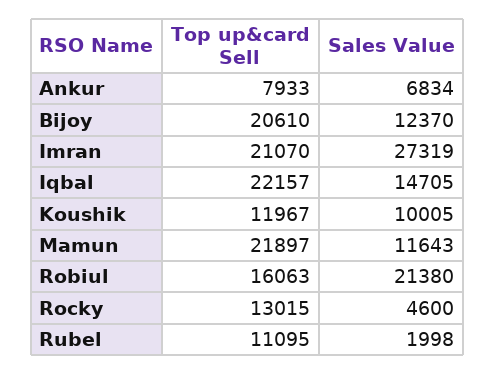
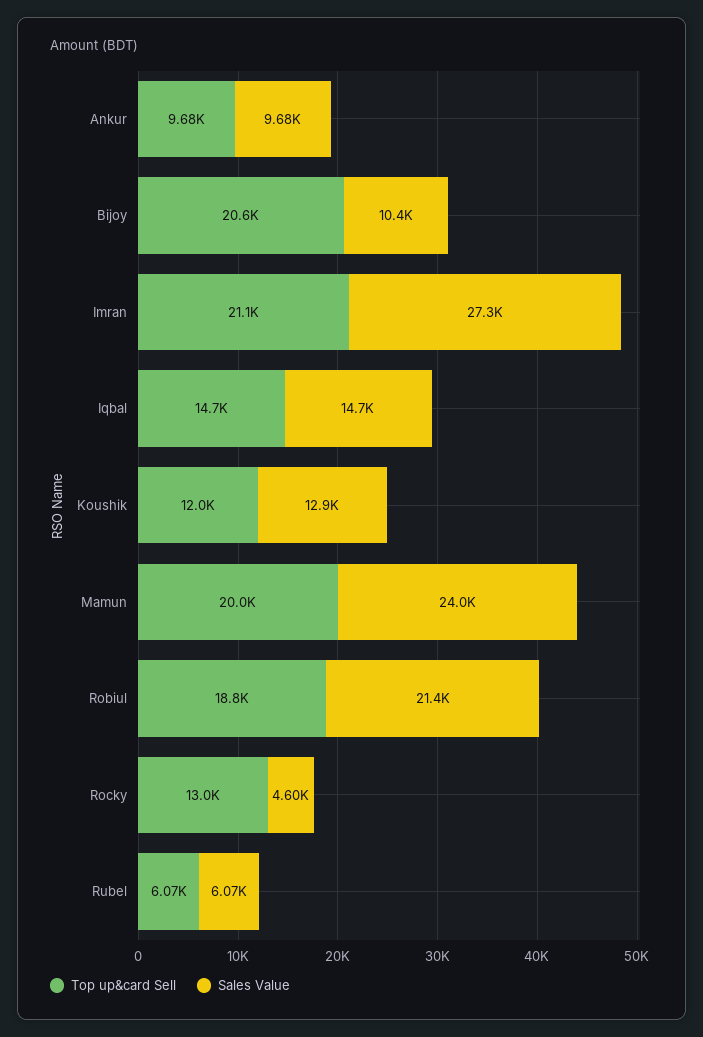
Top up&card Sell, Ankur: 7933 -> 9680
Sales Value, Ankur: 6834 -> 9680
Sales Value, Bijoy: 12370 -> 10400
Top up&card Sell, Iqbal: 22157 -> 14700
Sales Value, Koushik: 10005 -> 12900
Top up&card Sell, Mamun: 21897 -> 20000
Sales Value, Mamun: 11643 -> 24000
Top up&card Sell, Robiul: 16063 -> 18800
Top up&card Sell, Rubel: 11095 -> 6070
Sales Value, Rubel: 1998 -> 6070

